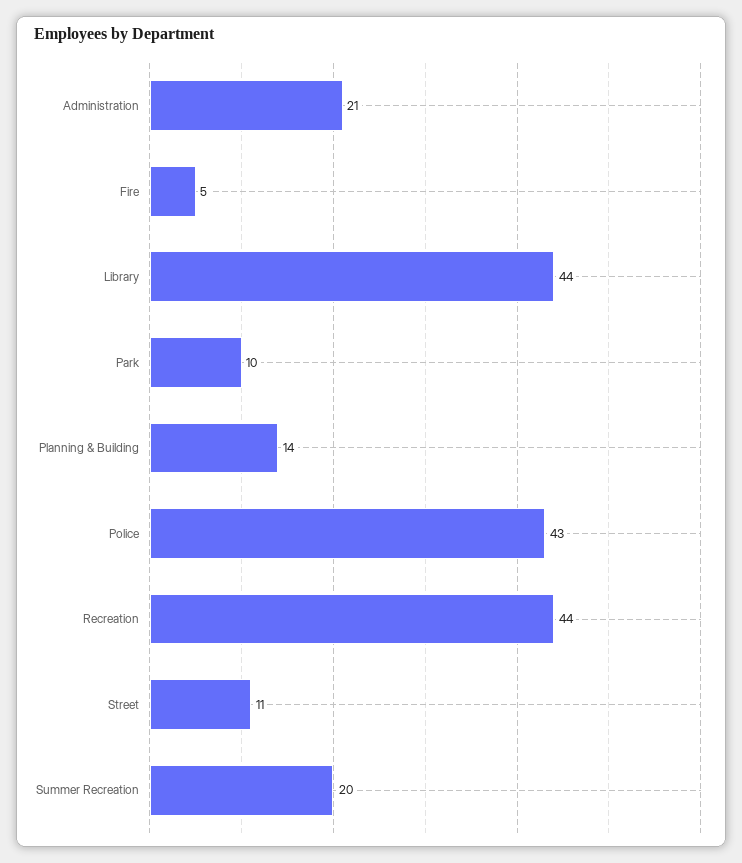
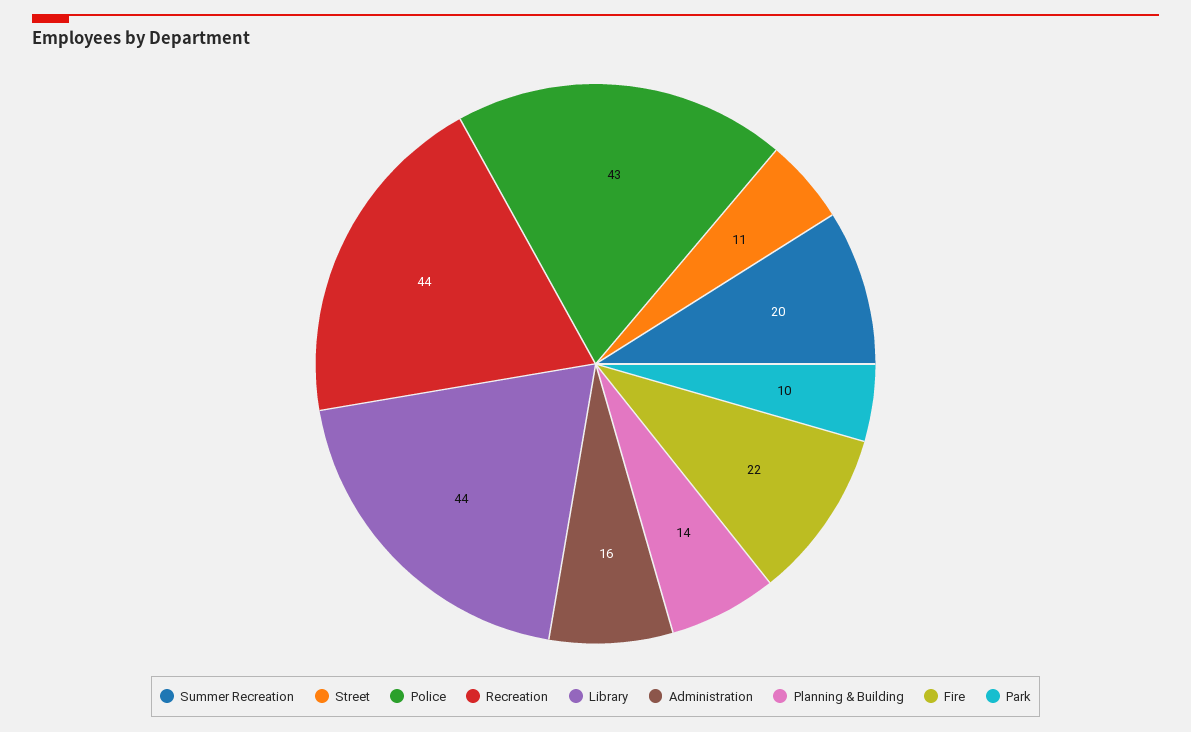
Administration: 21 -> 16
Fire: 5 -> 22

